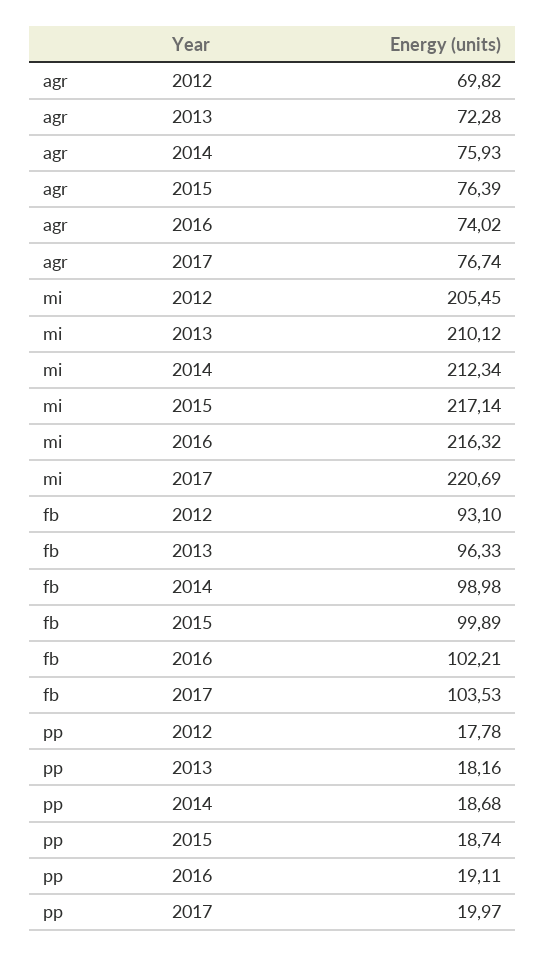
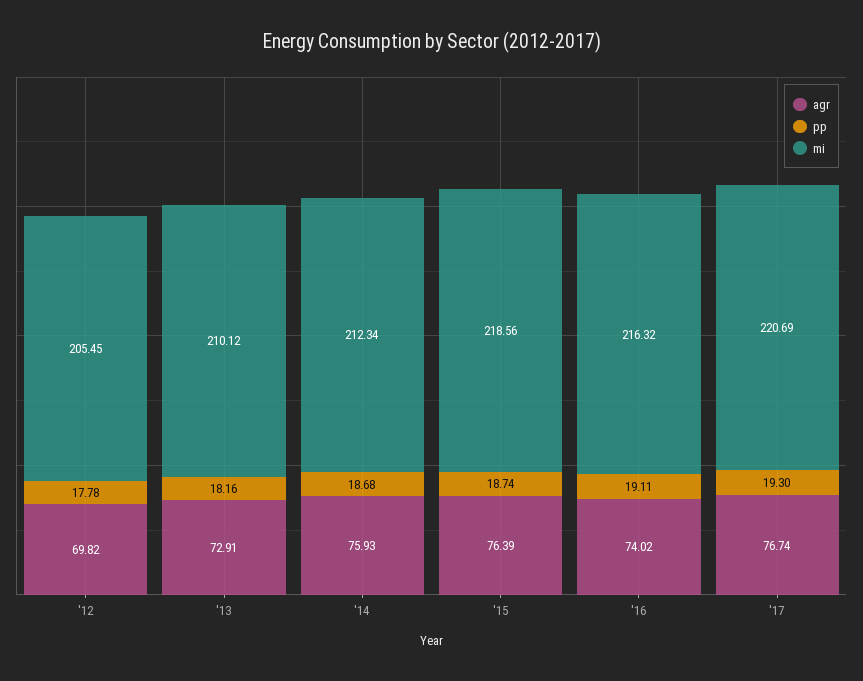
agr, 2013: 72.28 -> 72.91
mi, 2015: 217.14 -> 218.56
fb, 2012: 93.1 -> none
fb, 2013: 96.33 -> none
fb, 2014: 98.98 -> none
fb, 2015: 99.89 -> none
fb, 2016: 102.21 -> none
fb, 2017: 103.53 -> none
pp, 2017: 19.97 -> 19.3

